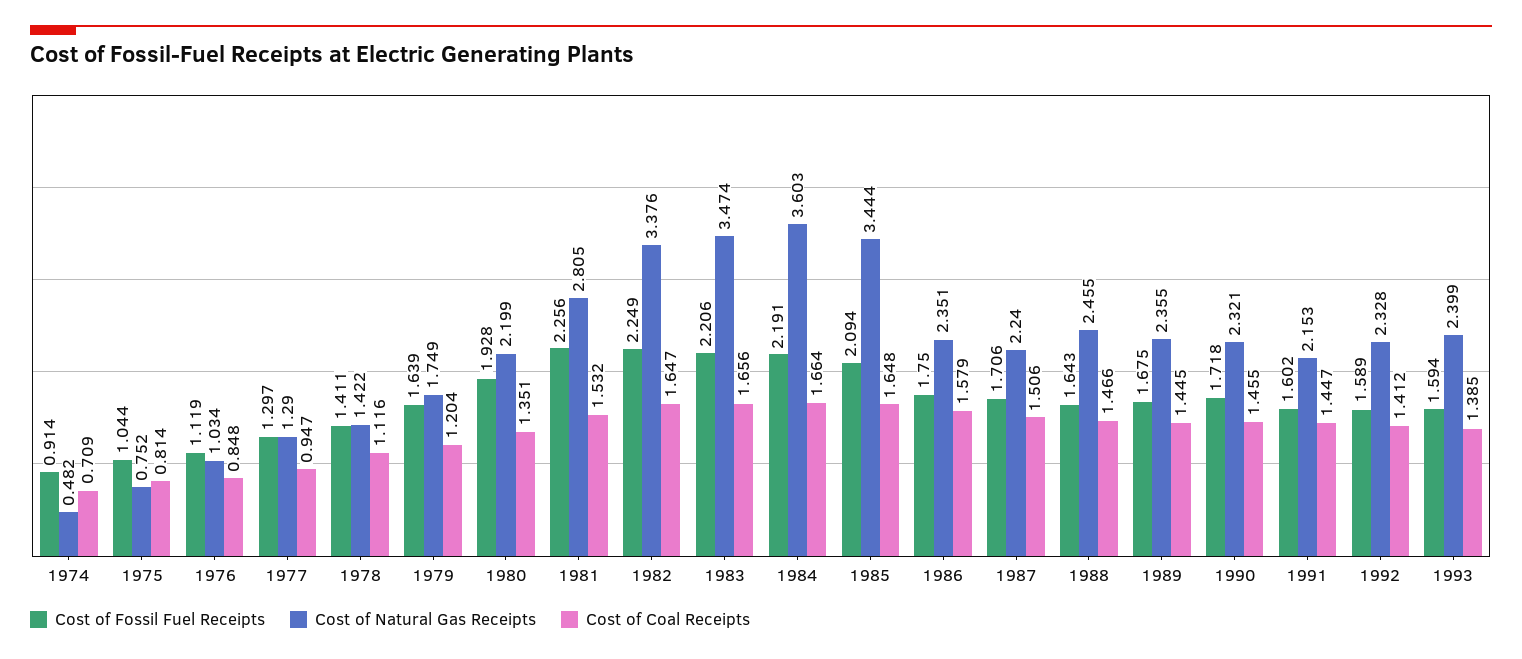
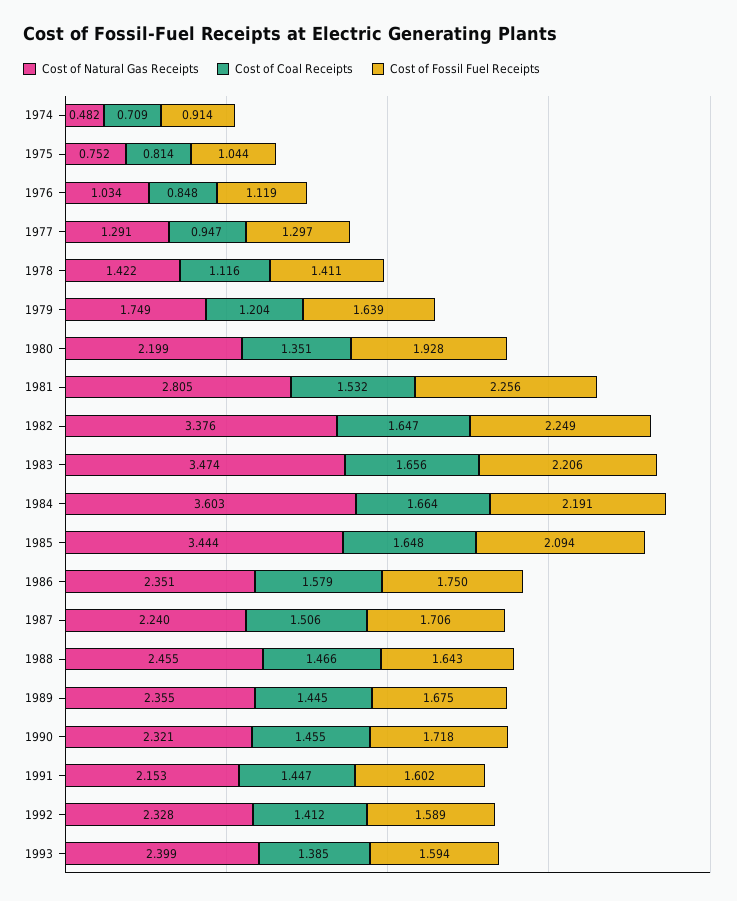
Cost of Natural Gas Receipts, 1977: 1.29 -> 1.291

